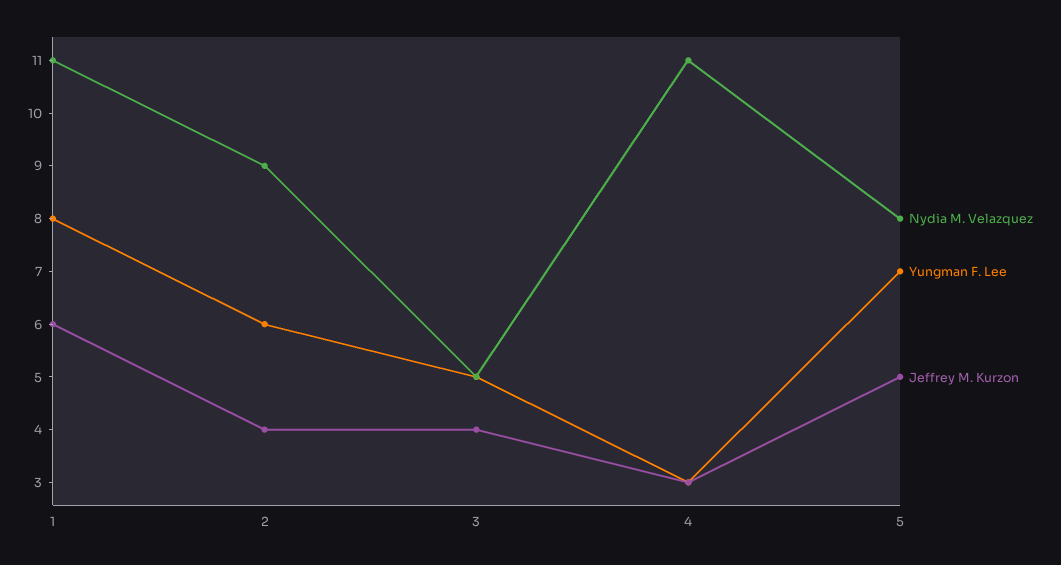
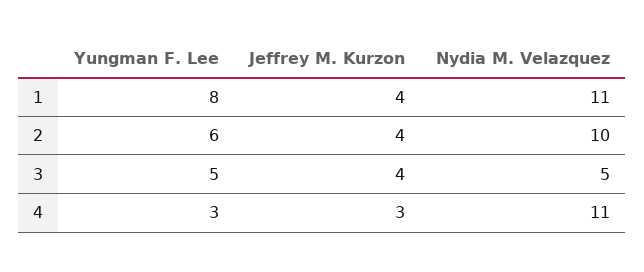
Jeffrey M. Kurzon, 1: 6 -> 4
Nydia M. Velazquez, 2: 9 -> 10
Nydia M. Velazquez, 5: 8 -> none
Yungman F. Lee, 5: 7 -> none
Jeffrey M. Kurzon, 5: 5 -> none

